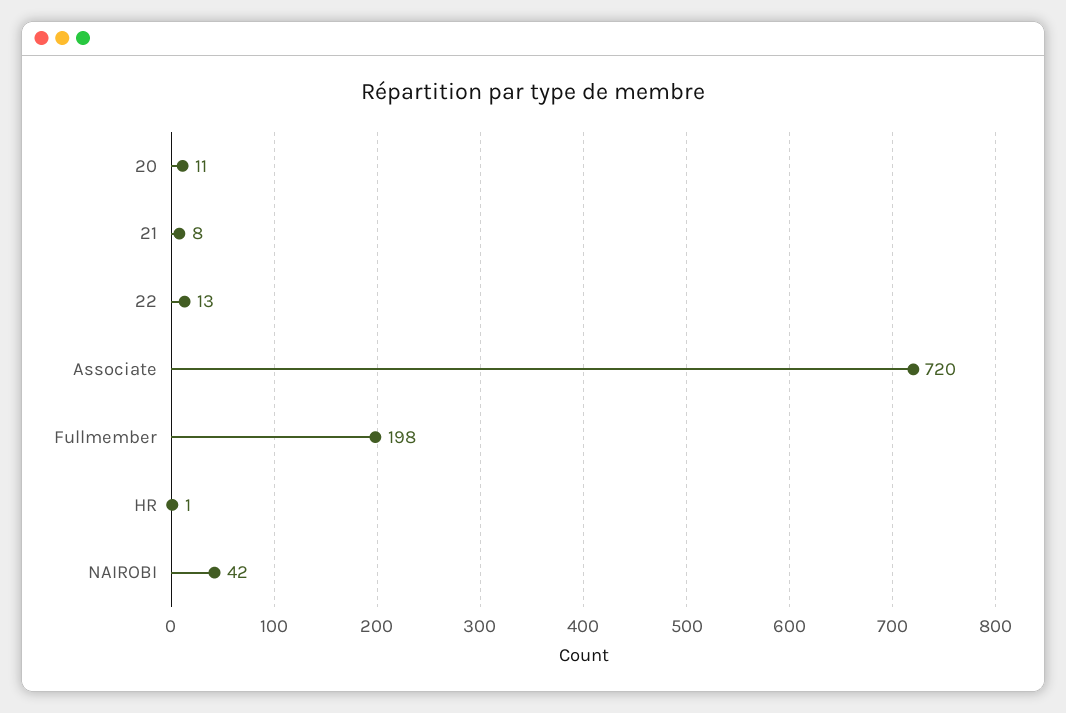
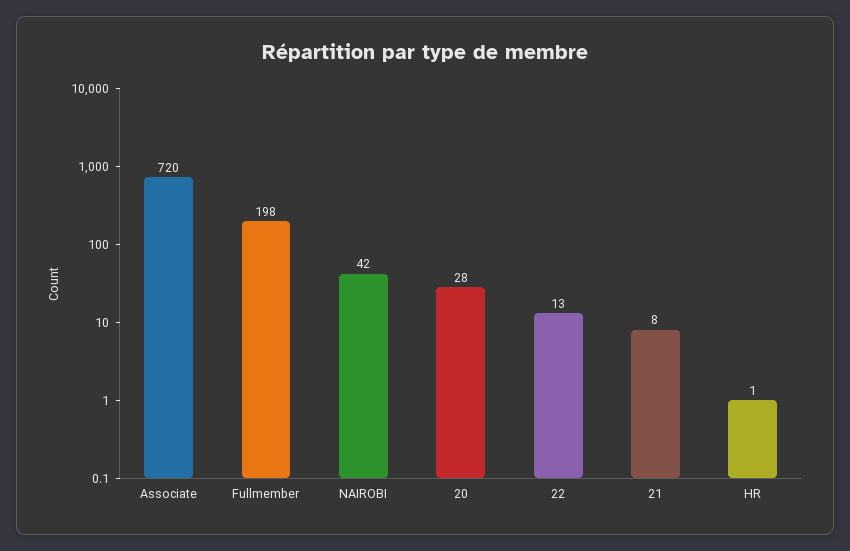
20: 11 -> 28

